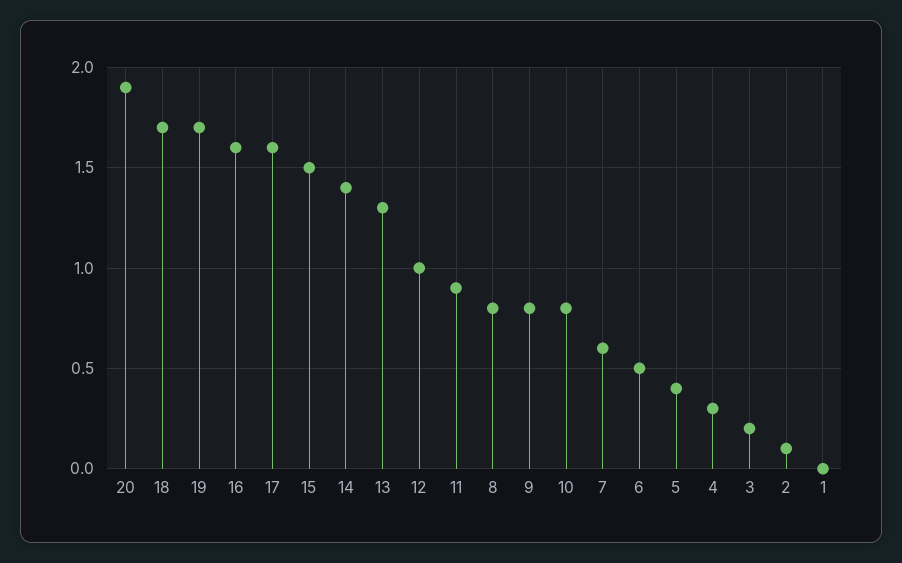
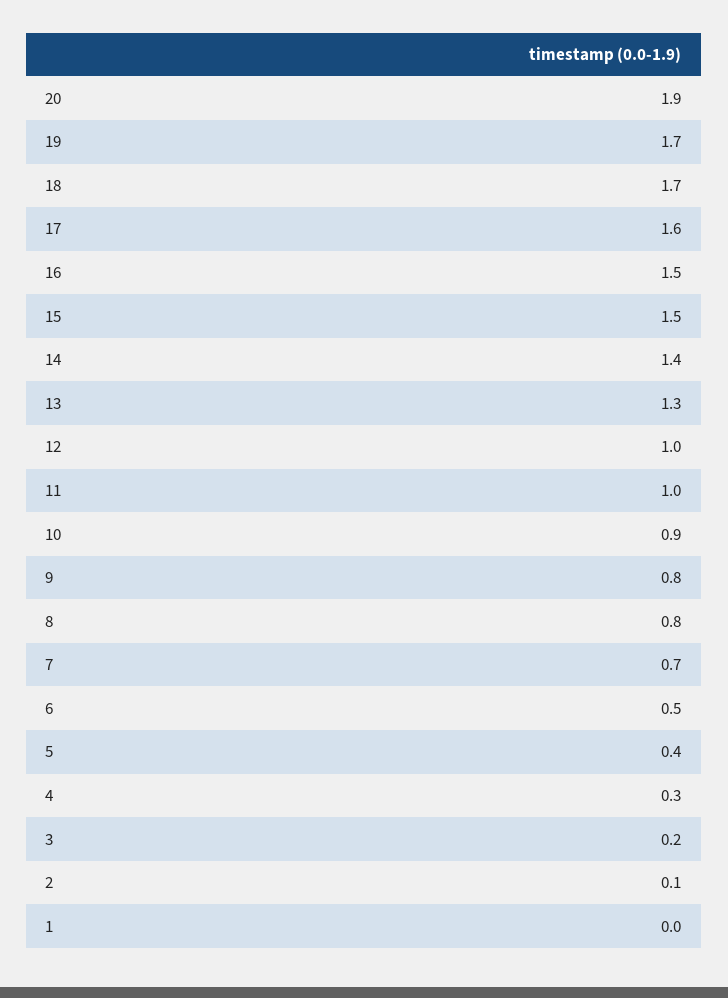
16: 1.6 -> 1.5
11: 0.9 -> 1
10: 0.8 -> 0.9
7: 0.6 -> 0.7

